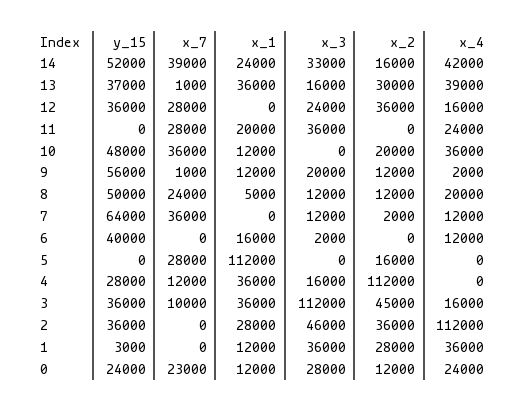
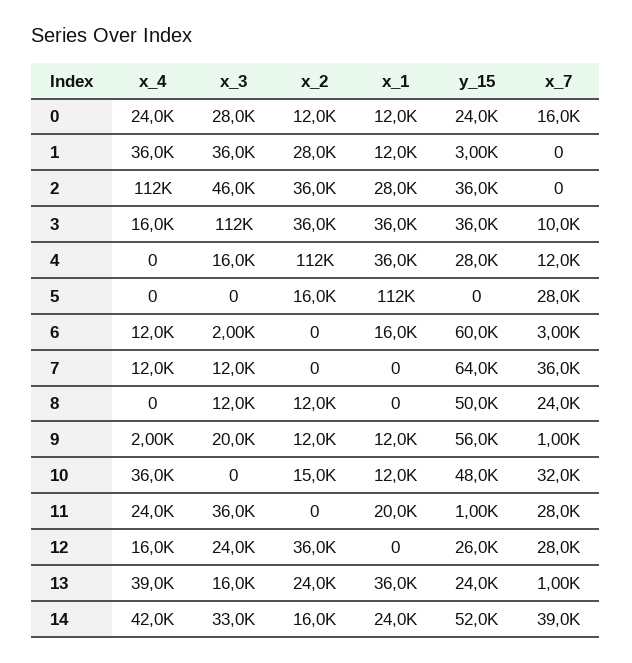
y_15, 13: 37000 -> 24000
x_2, 13: 30000 -> 24000
y_15, 12: 36000 -> 26000
y_15, 11: 0 -> 1000
x_7, 10: 36000 -> 32000
x_2, 10: 20000 -> 15000
x_1, 8: 5000 -> 0
x_4, 8: 20000 -> 0
x_2, 7: 2000 -> 0
y_15, 6: 40000 -> 60000
x_7, 6: 0 -> 3000
x_2, 3: 45000 -> 36000
x_7, 0: 23000 -> 16000

